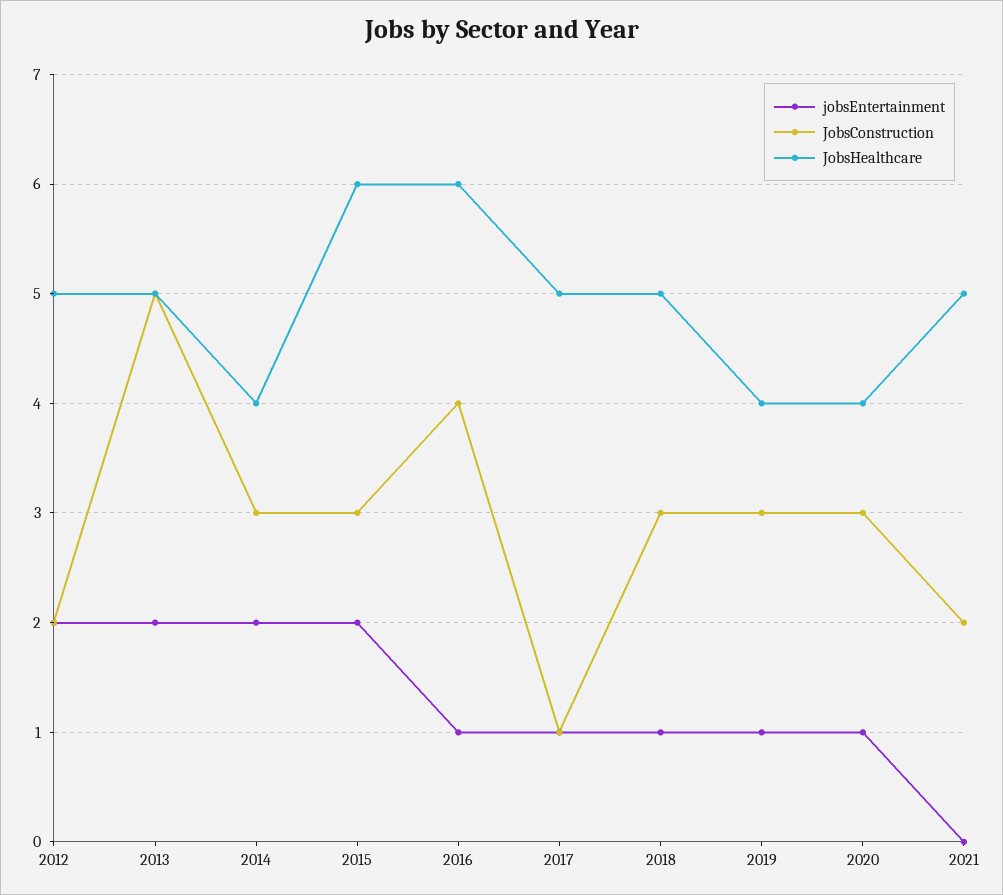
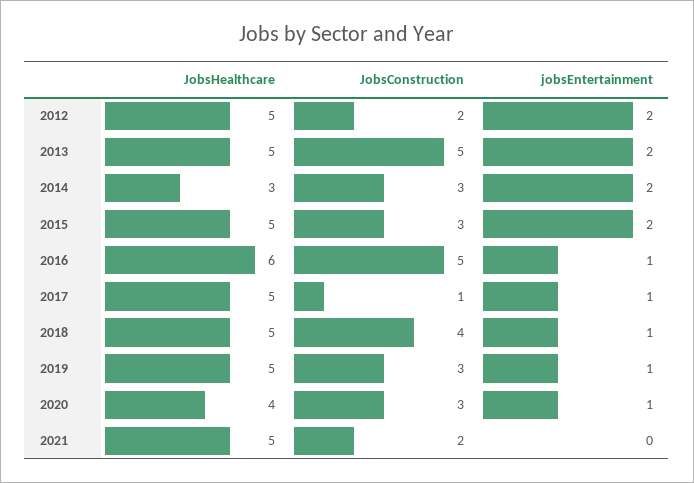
JobsHealthcare, 2014: 4 -> 3
JobsHealthcare, 2015: 6 -> 5
JobsConstruction, 2016: 4 -> 5
JobsConstruction, 2018: 3 -> 4
JobsHealthcare, 2019: 4 -> 5

